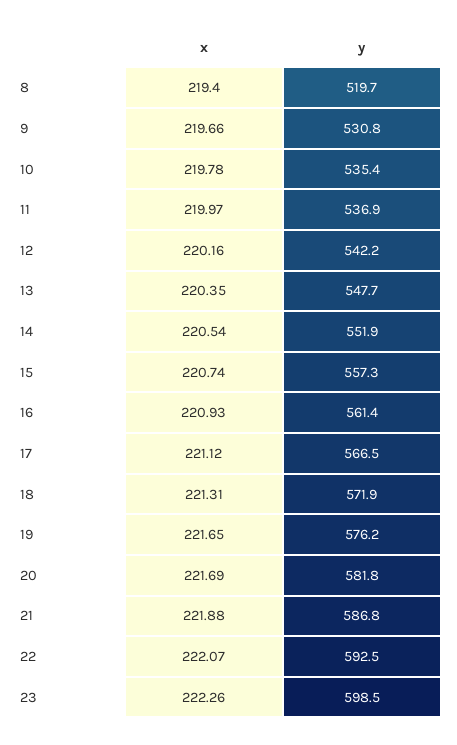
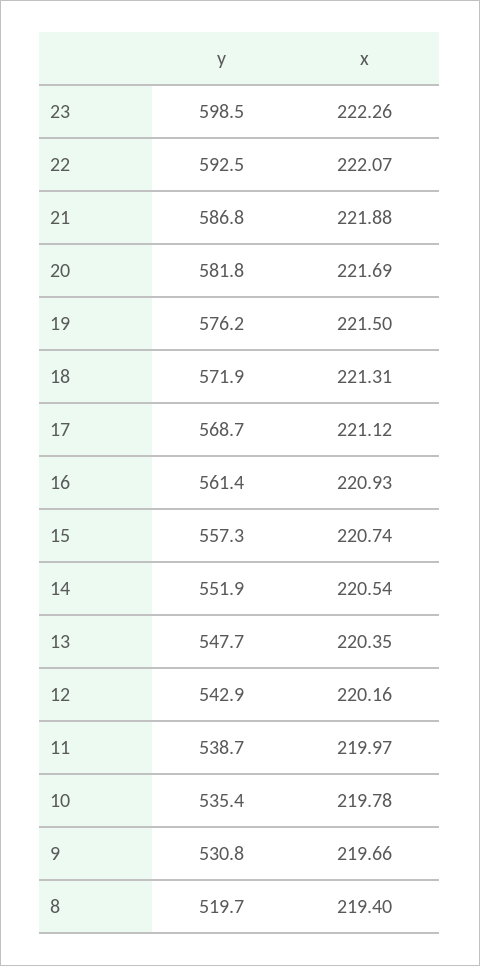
y, 11: 536.9 -> 538.7
y, 12: 542.2 -> 542.9
y, 17: 566.5 -> 568.7
x, 19: 221.65 -> 221.5

